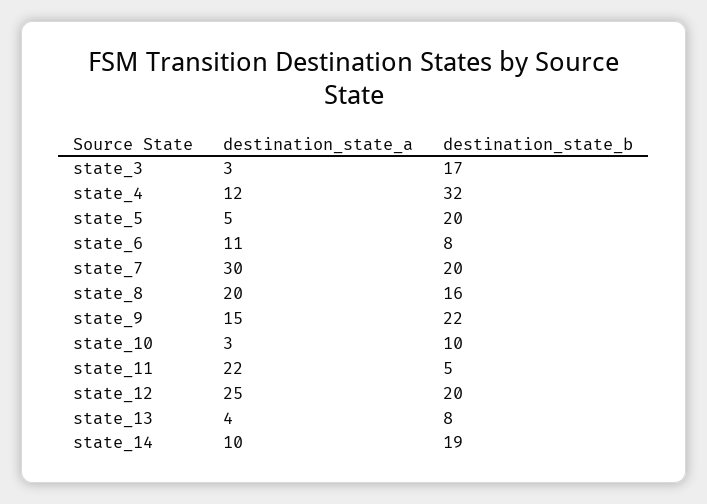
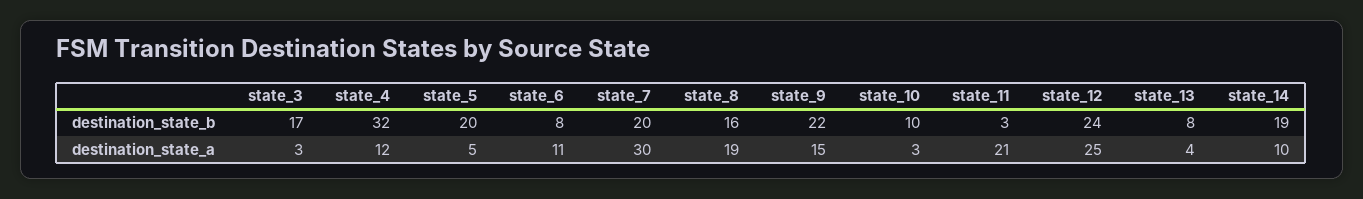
destination_state_a, state_8: 20 -> 19
destination_state_a, state_11: 22 -> 21
destination_state_b, state_11: 5 -> 3
destination_state_b, state_12: 20 -> 24

